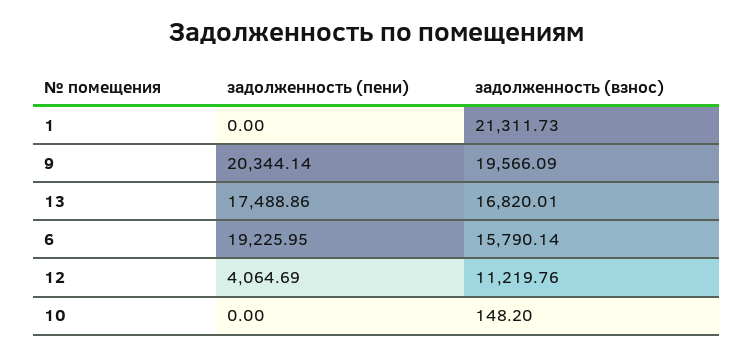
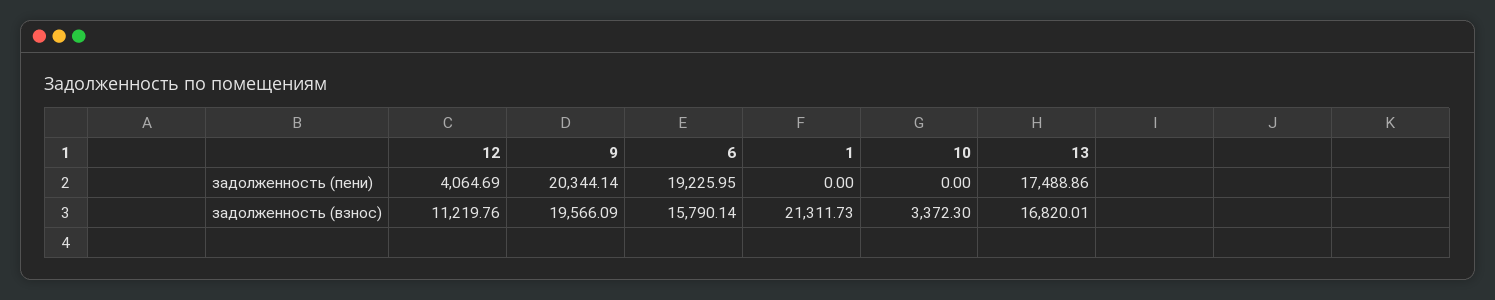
задолженность (взнос), 10: 148.2 -> 3372.3

